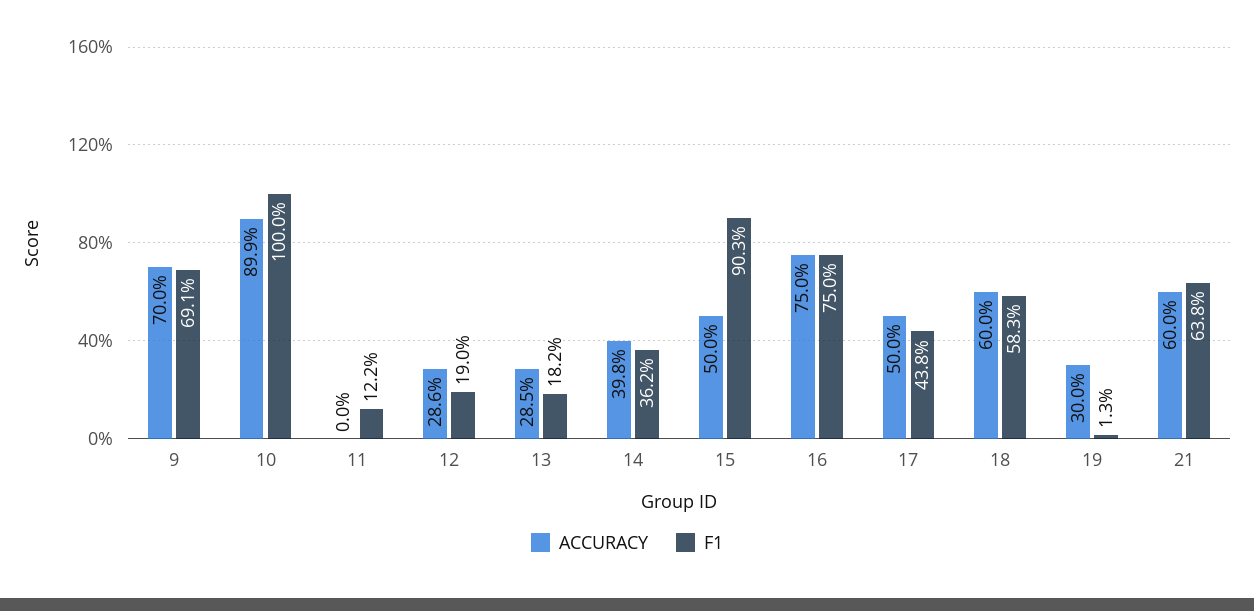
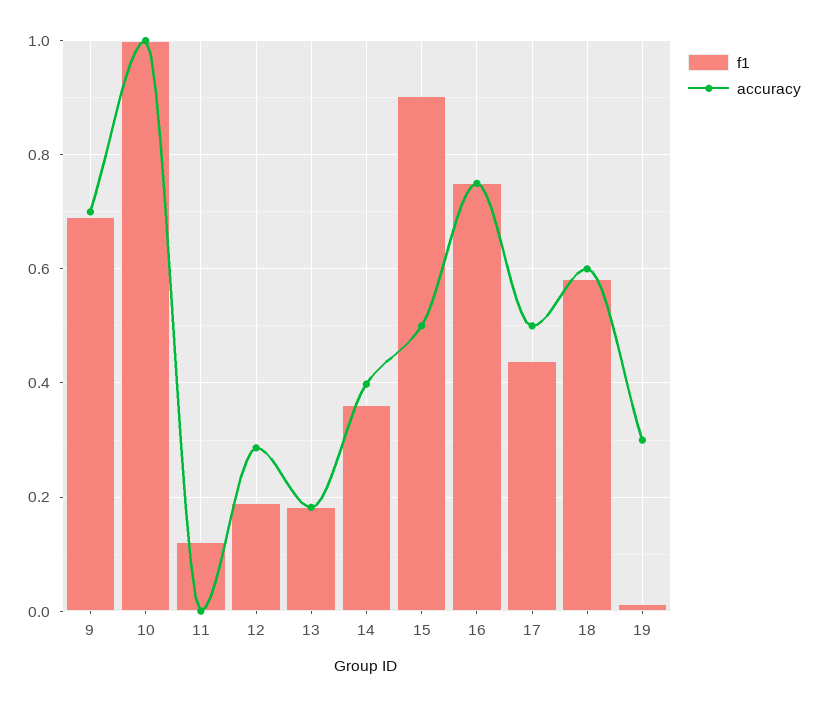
ACCURACY, 10: 0.899 -> 1
ACCURACY, 13: 0.285 -> 0.18
ACCURACY, 21: 0.6 -> none
F1, 21: 0.638 -> none

